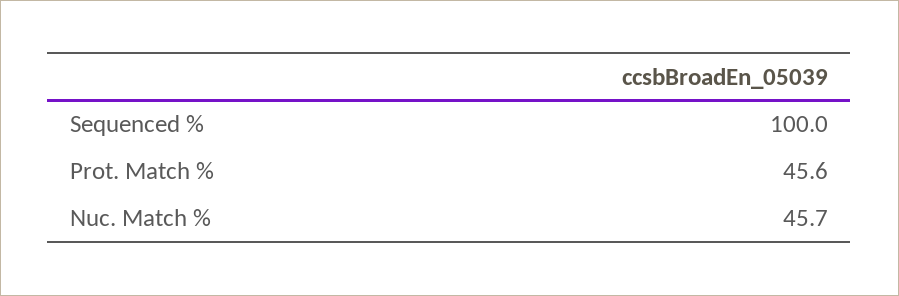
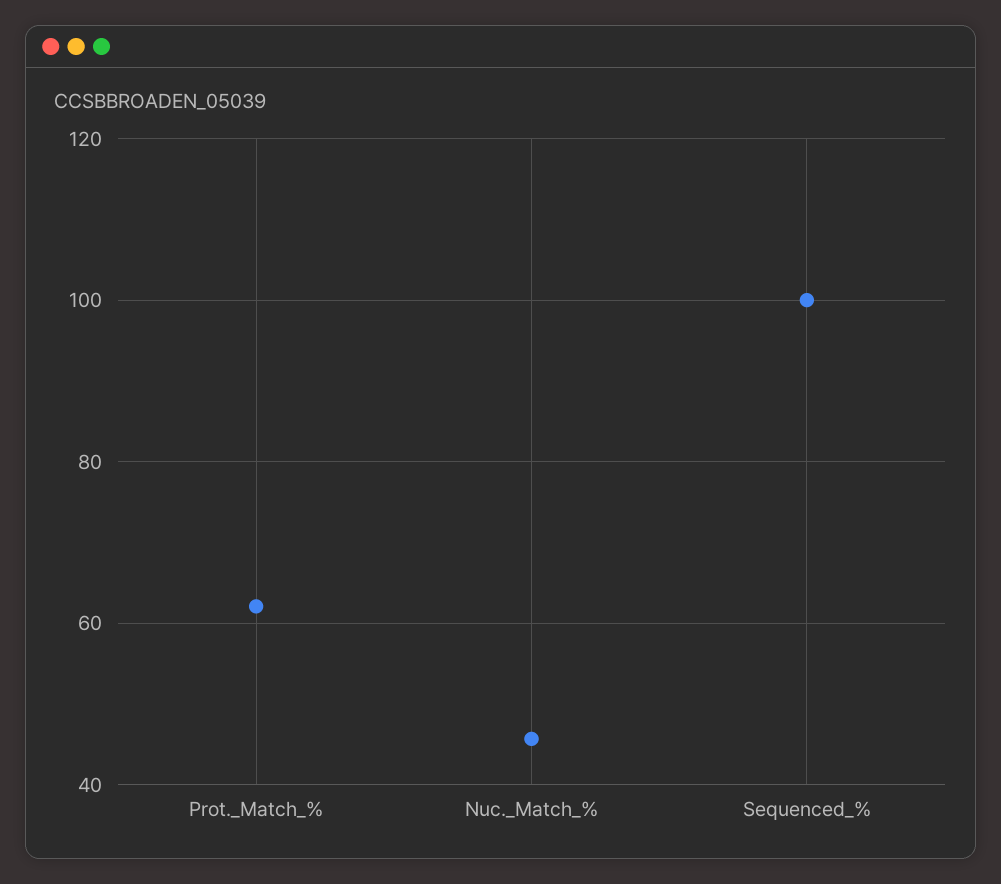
Prot. Match %: 45.6 -> 62

